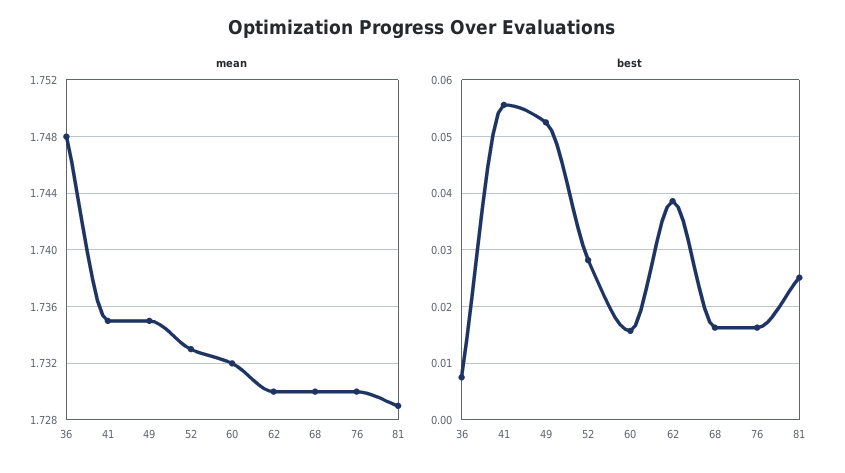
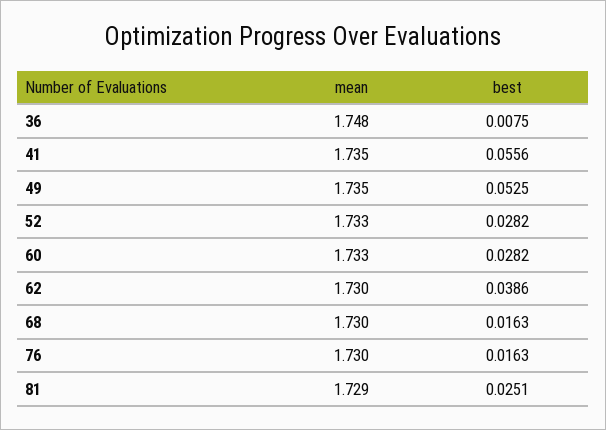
mean, 60: 1.732 -> 1.733
best, 60: 0.016 -> 0.0282

